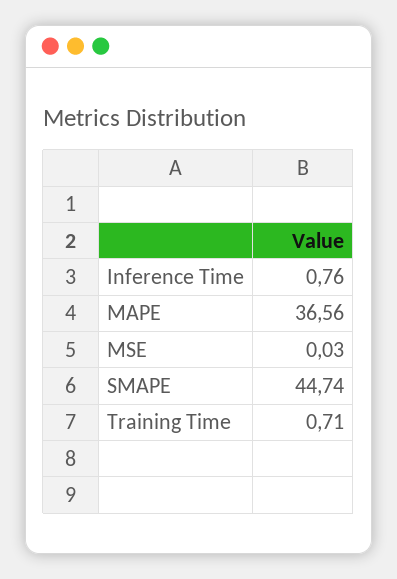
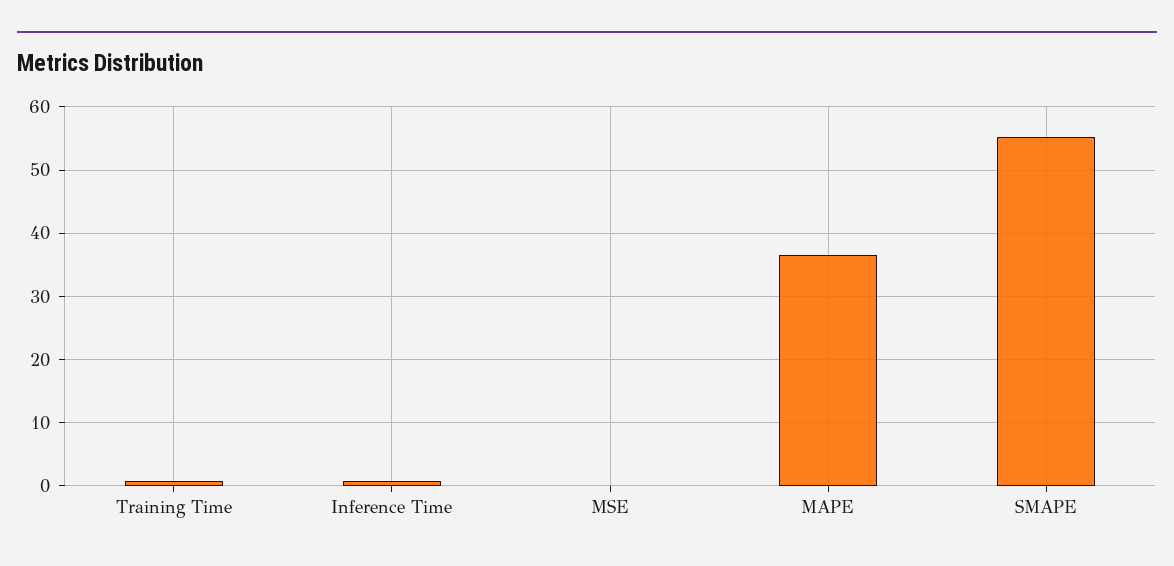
SMAPE: 44.74 -> 55

